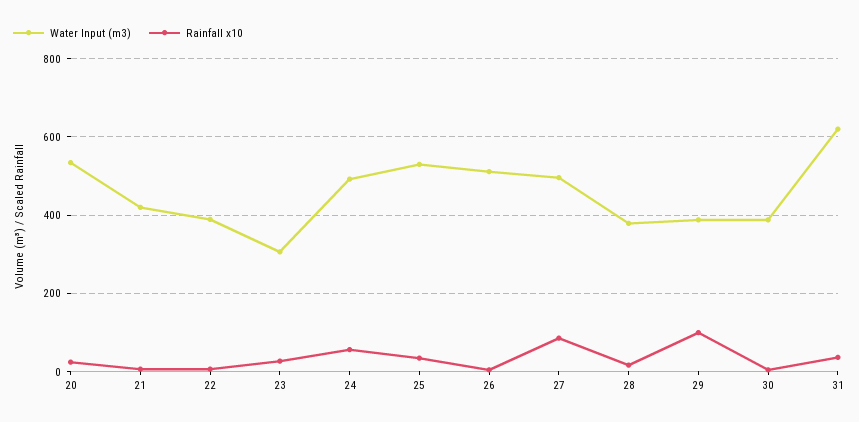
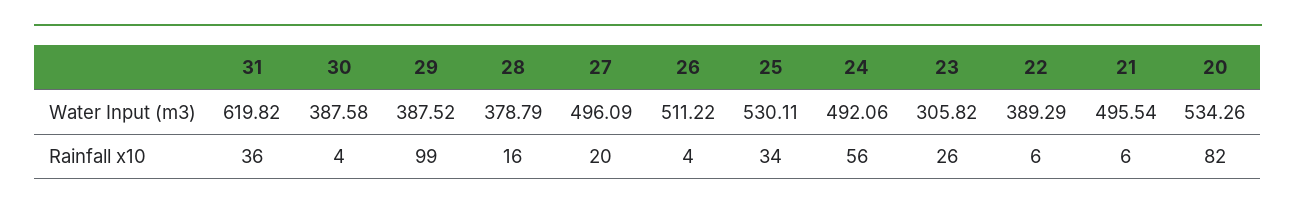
Rainfall x10, 20: 20 -> 82
Water Input (m3), 21: 420 -> 495.54
Rainfall x10, 27: 80 -> 20

